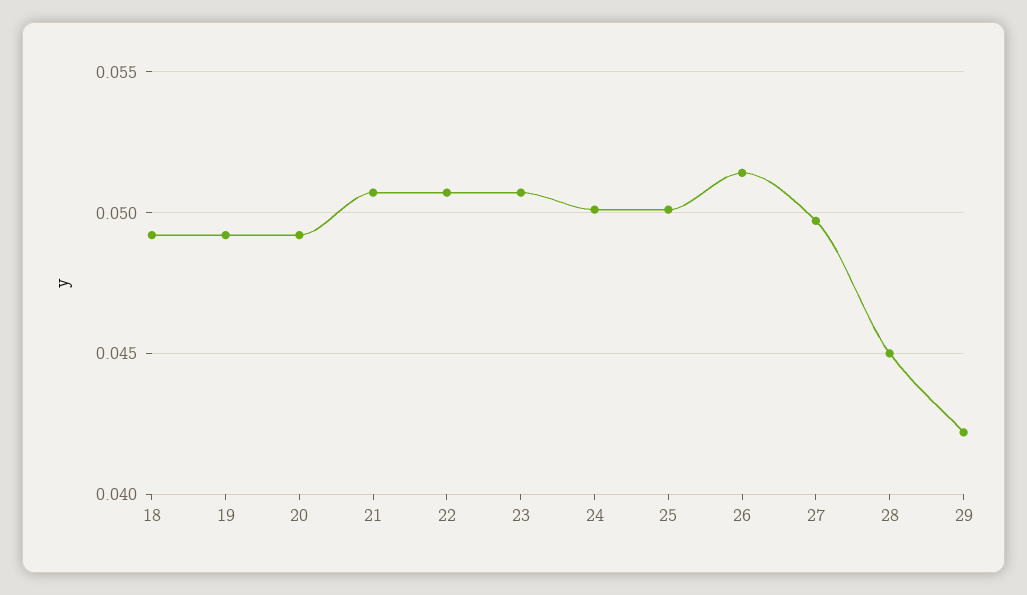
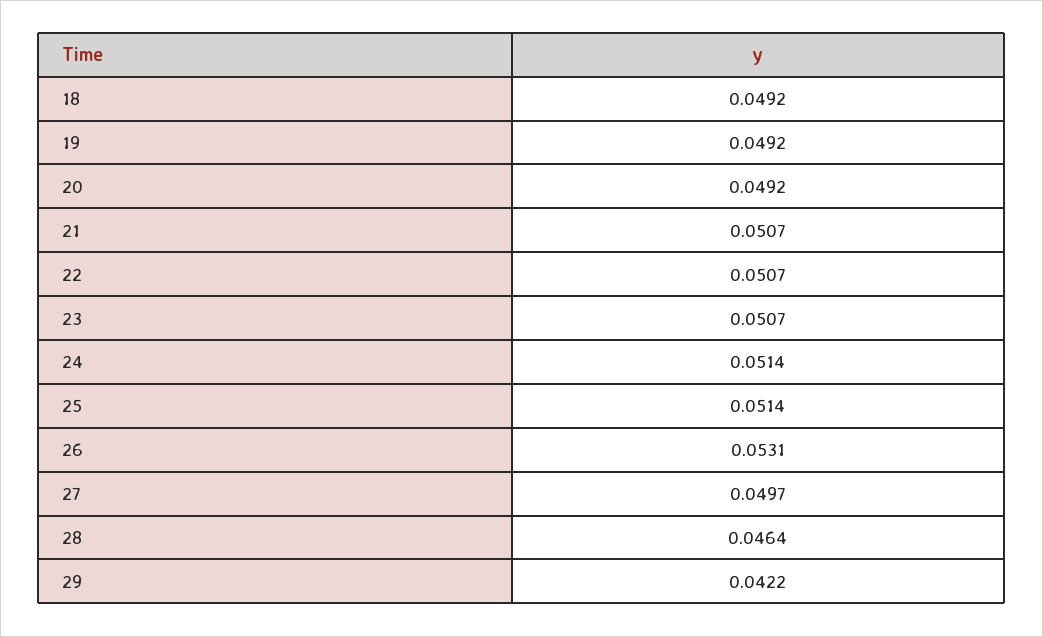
24: 0.05 -> 0.0514
25: 0.05 -> 0.0514
26: 0.0515 -> 0.0531
28: 0.045 -> 0.0464

